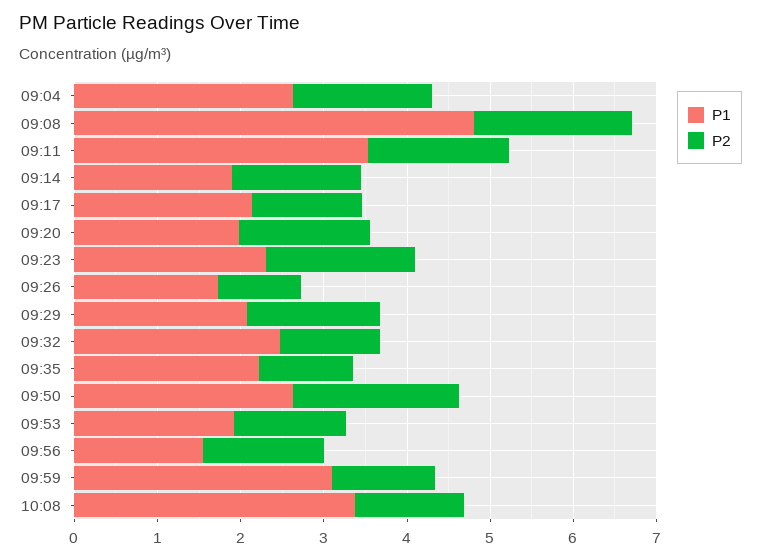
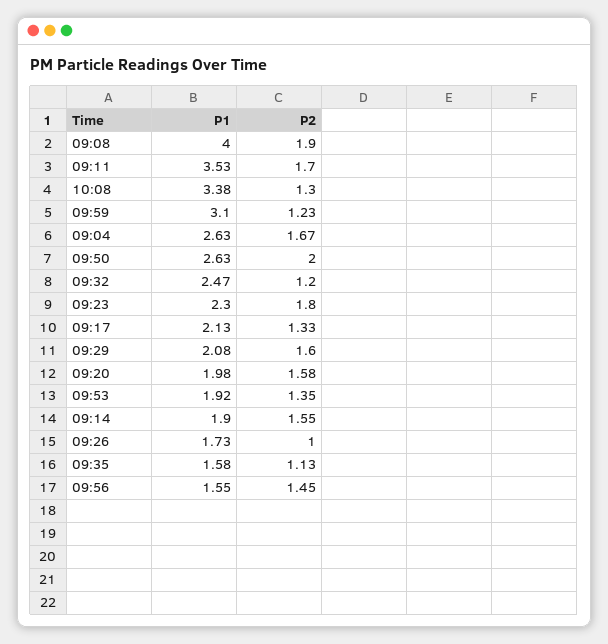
P1, 09:08: 4.8 -> 4
P1, 09:35: 2.2 -> 1.58

